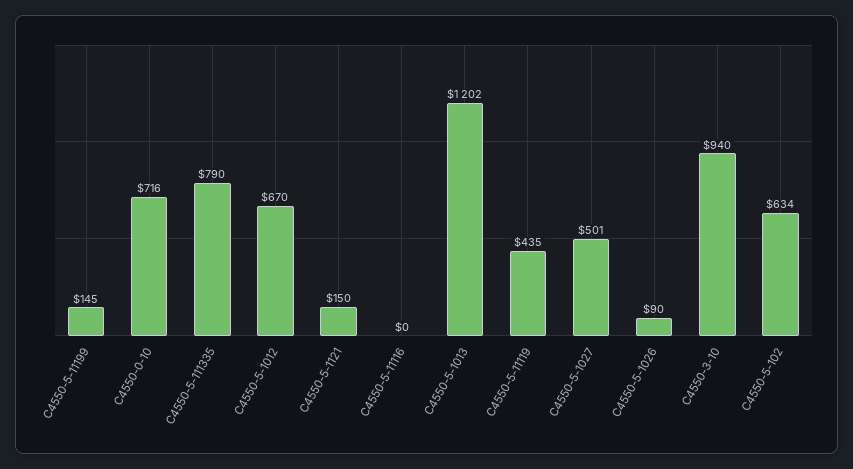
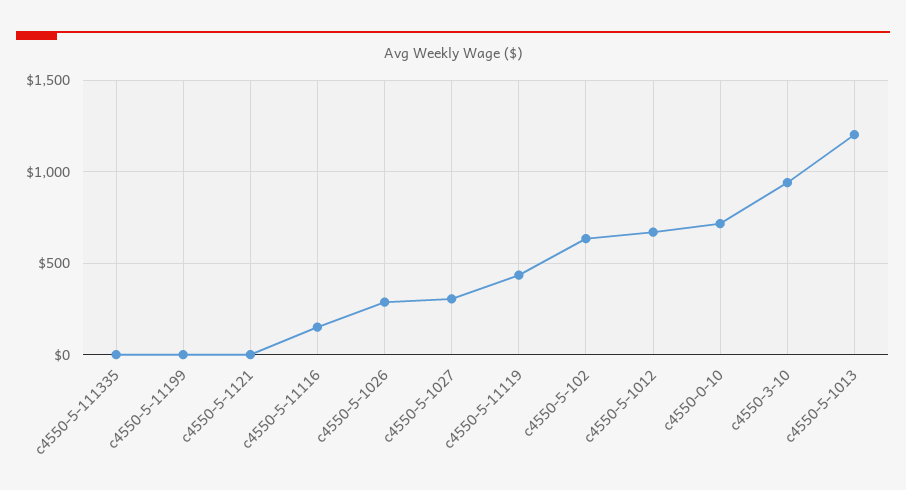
C4550-5-11199: 145 -> 0
C4550-5-111335: 790 -> 0
C4550-5-1121: 150 -> 0
C4550-5-11116: 0 -> 150
C4550-5-1027: 501 -> 300
C4550-5-1026: 90 -> 300

